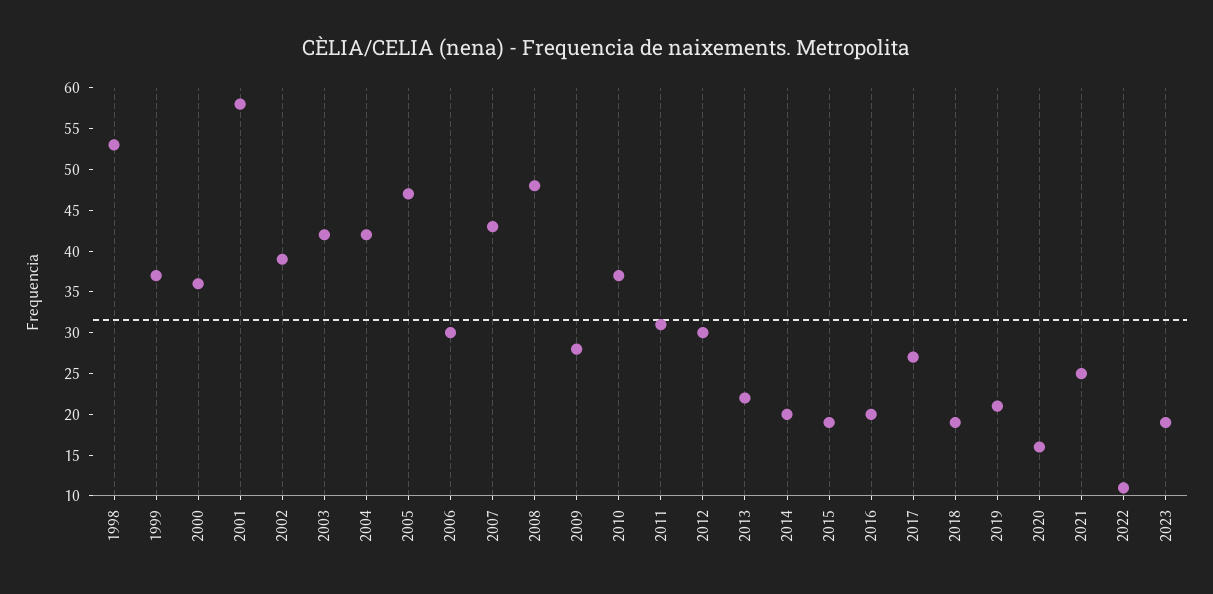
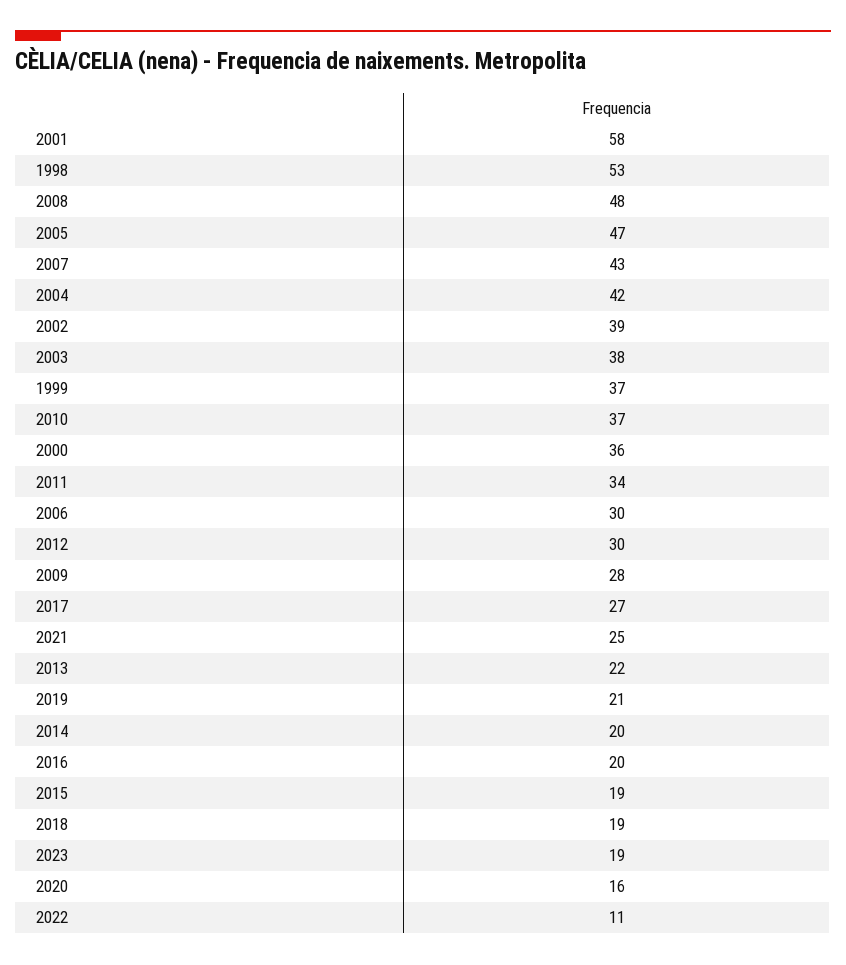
2003: 42 -> 38
2011: 31 -> 34

